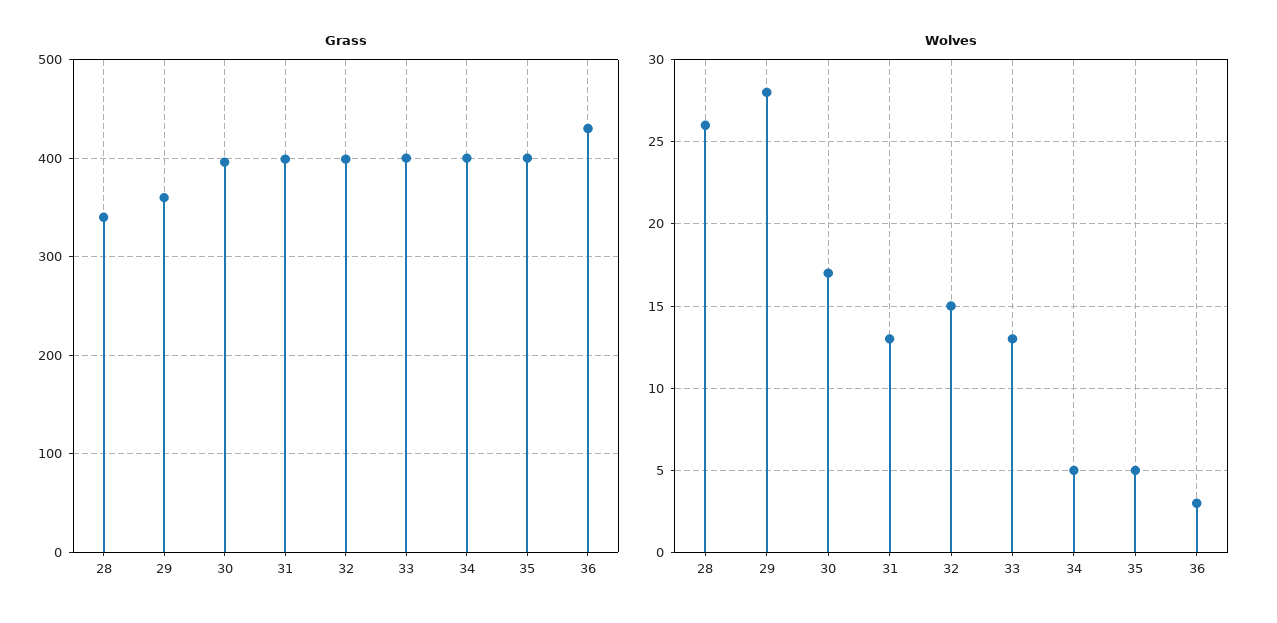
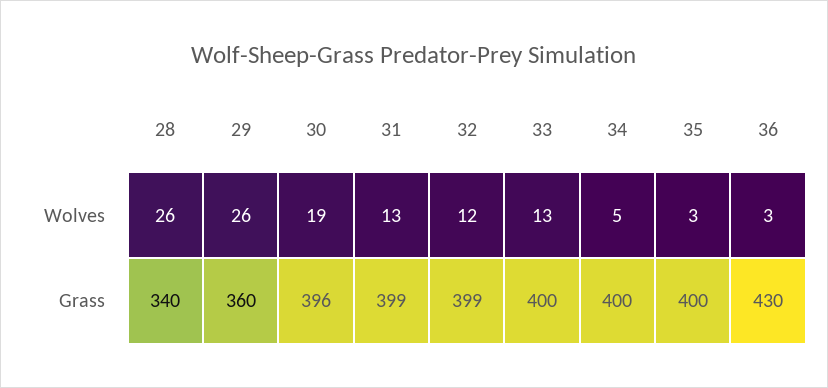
Wolves, 29: 28 -> 26
Wolves, 30: 17 -> 19
Wolves, 32: 15 -> 12
Wolves, 35: 5 -> 3

